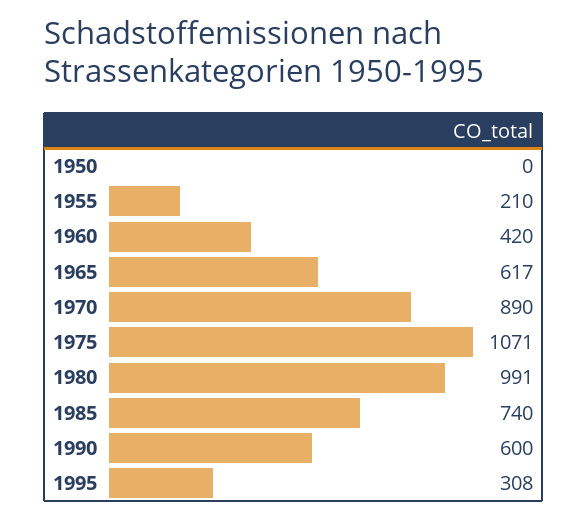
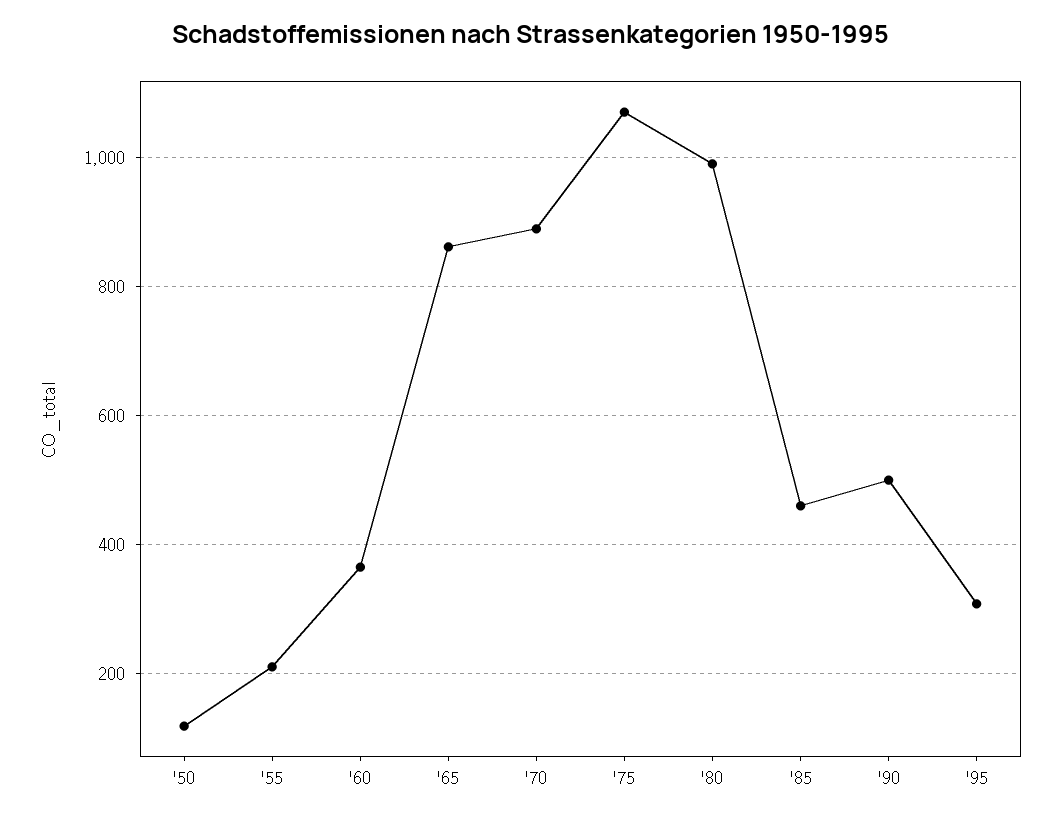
1950: 0 -> 120
1960: 420 -> 360
1965: 617 -> 860
1985: 740 -> 460
1990: 600 -> 500

